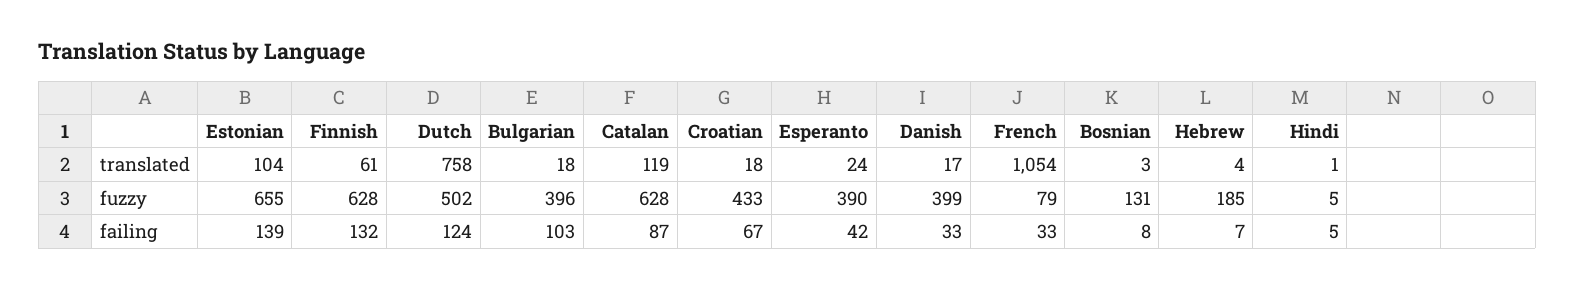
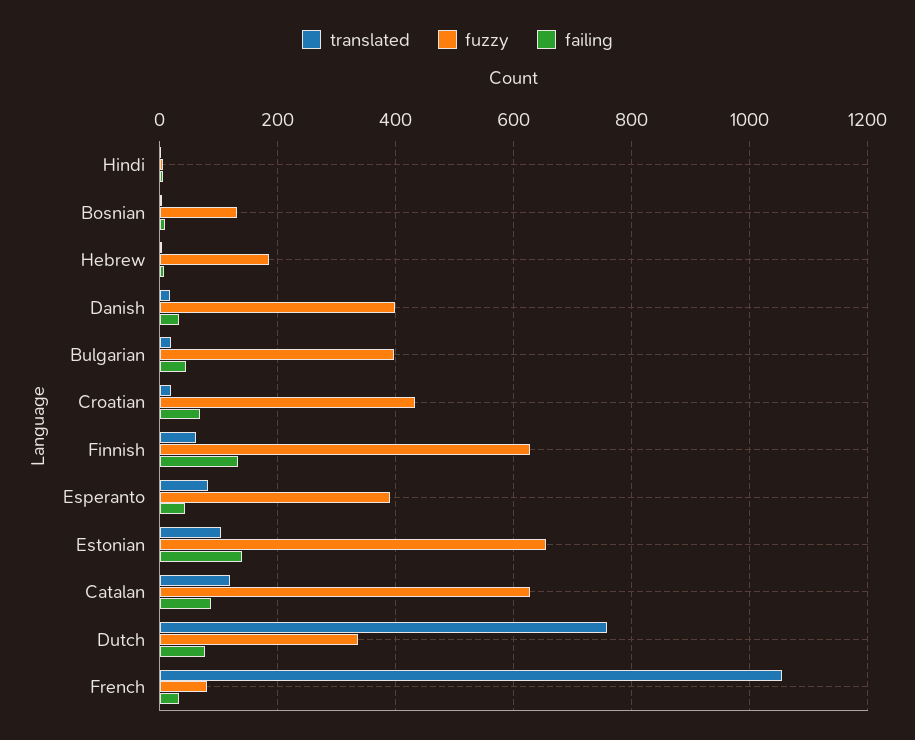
translated, Esperanto: 24 -> 80
fuzzy, Dutch: 502 -> 340
failing, Dutch: 124 -> 80
failing, Bulgarian: 103 -> 40

